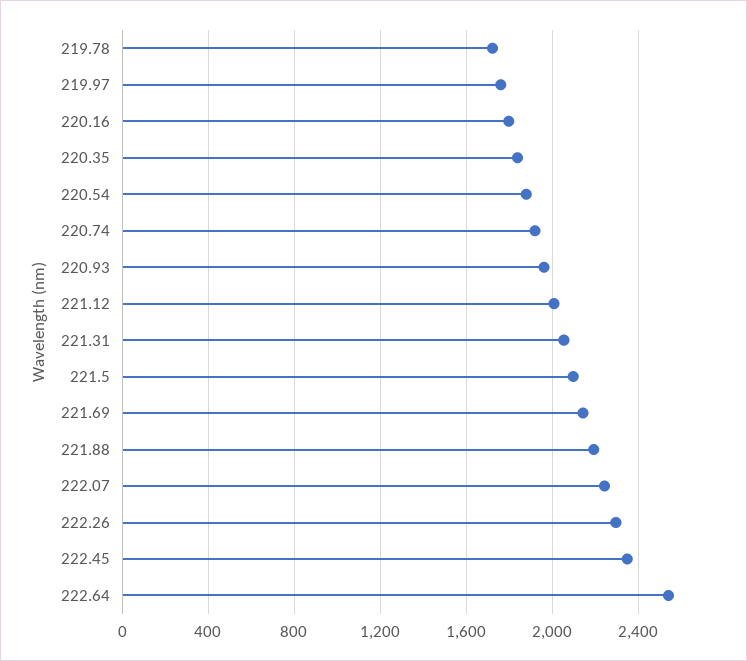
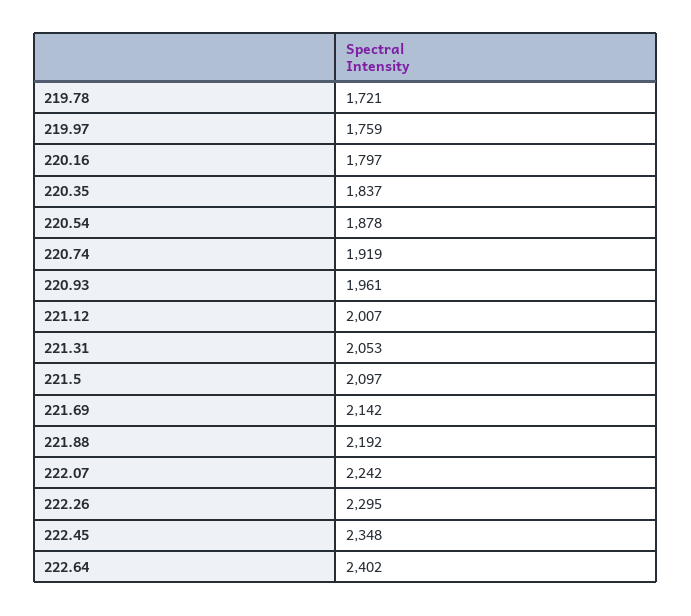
222.64: 2550 -> 2402

